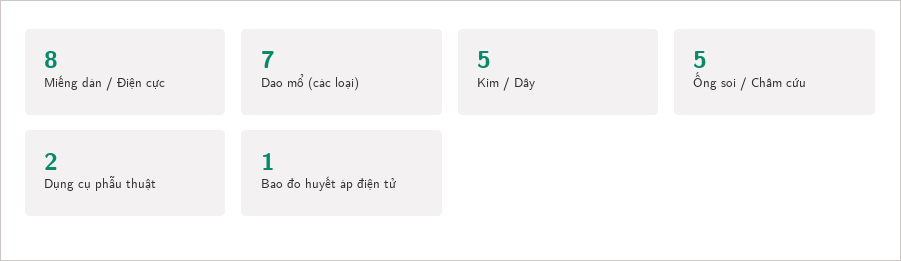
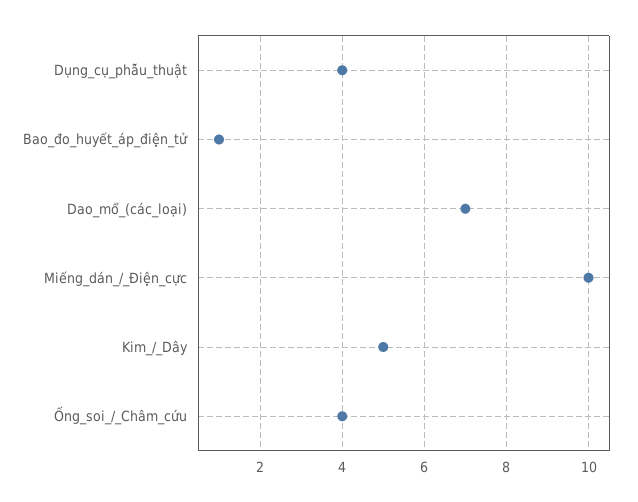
Miếng dán / Điện cực: 8 -> 10
Ống soi / Châm cứu: 5 -> 4
Dụng cụ phẫu thuật: 2 -> 4

